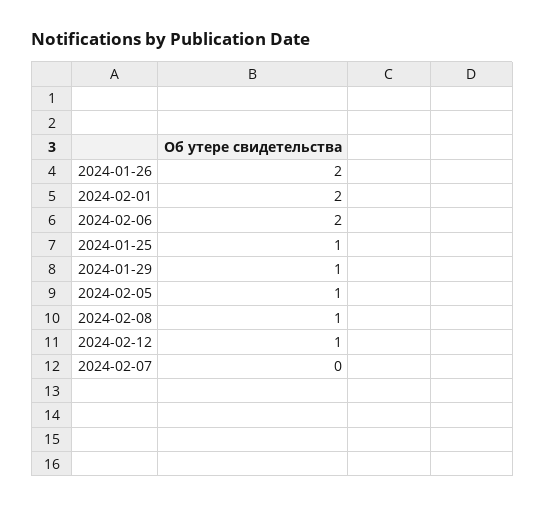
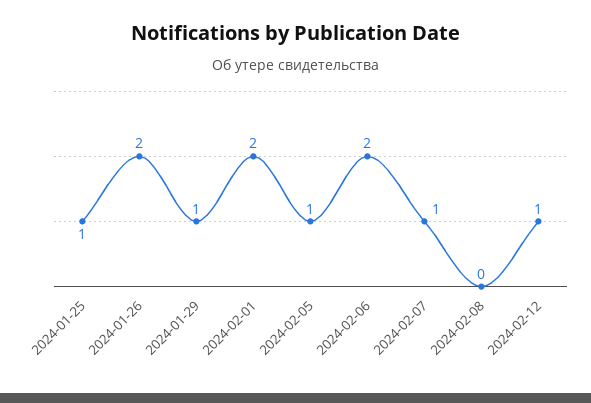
2024-02-08: 1 -> 0
2024-02-07: 0 -> 1

